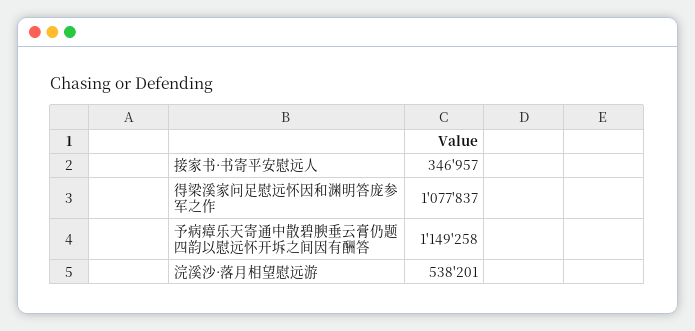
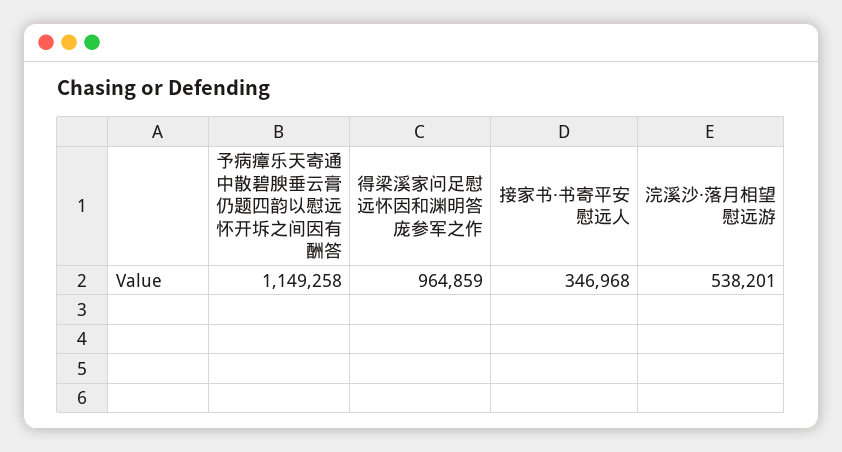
接家书·书寄平安慰远人: 346957 -> 346968
得梁溪家问足慰远怀因和渊明答庞参军之作: 1077837 -> 964859

